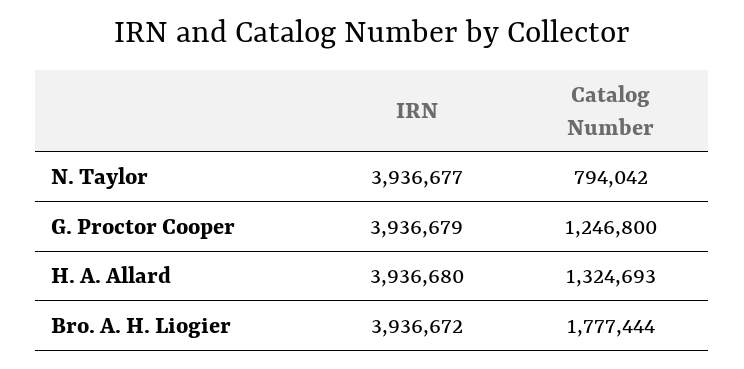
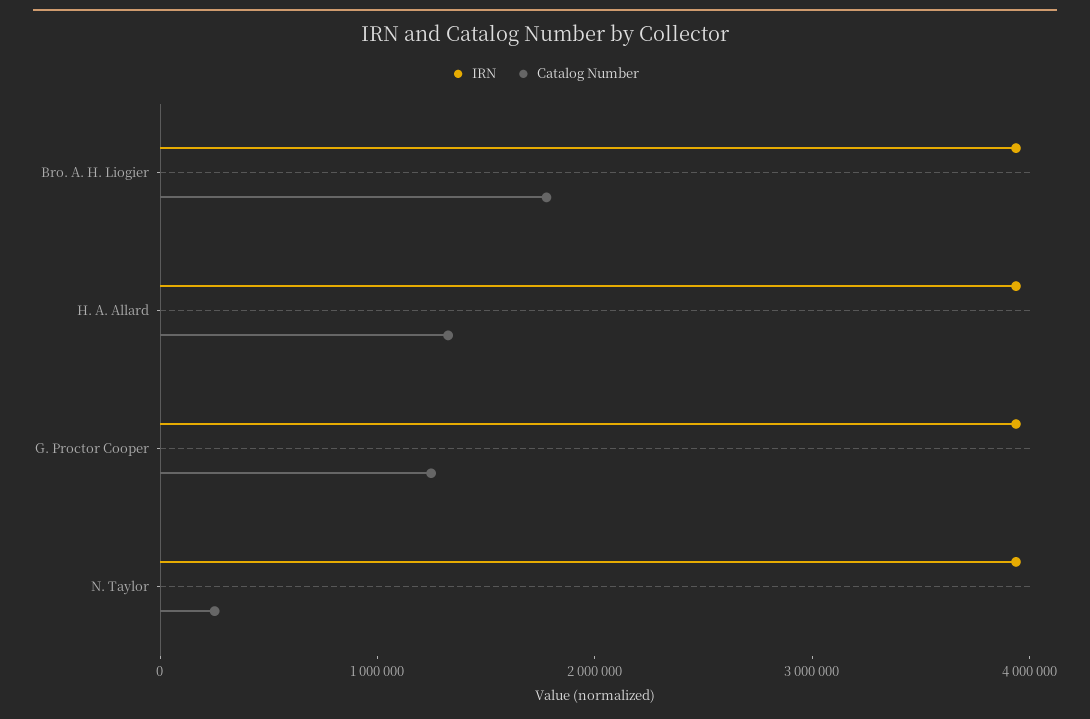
Catalog Number, N. Taylor: 794042 -> 200000

